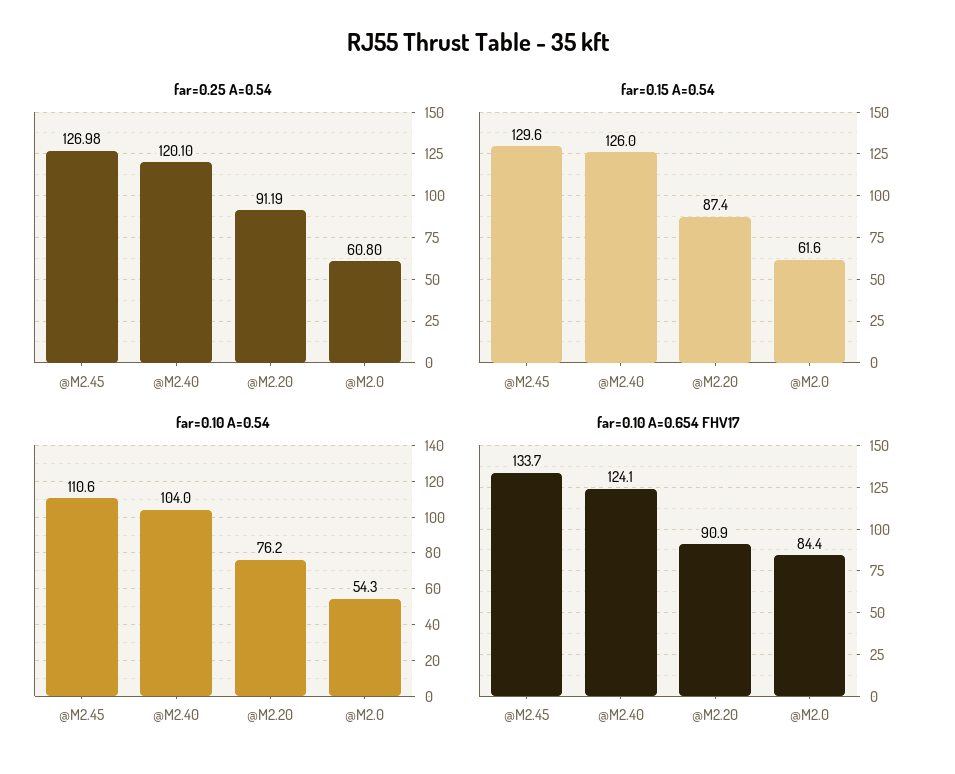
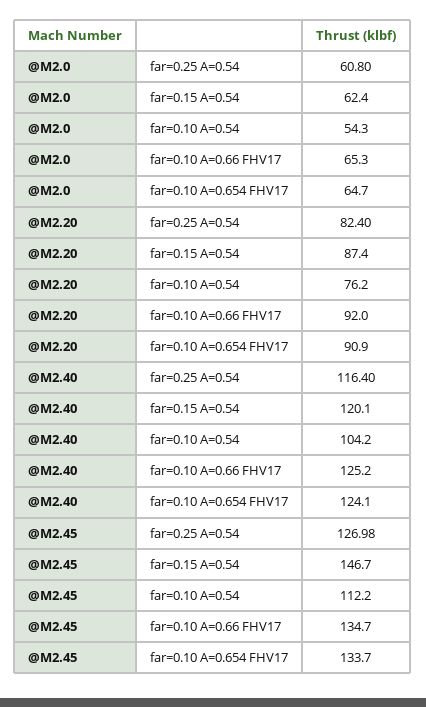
far=0.25 A=0.54, @M2.40: 120.1 -> 116.4
far=0.25 A=0.54, @M2.20: 91.19 -> 82.4
far=0.15 A=0.54, @M2.45: 129.6 -> 146.7
far=0.15 A=0.54, @M2.40: 126 -> 120.1
far=0.15 A=0.54, @M2.0: 61.6 -> 62.4
far=0.10 A=0.54, @M2.45: 110.6 -> 112.2
far=0.10 A=0.54, @M2.40: 104 -> 104.2
far=0.10 A=0.654 FHV17, @M2.0: 84.4 -> 64.7
far=0.10 A=0.66 FHV17, @M2.0: none -> 65.3
far=0.10 A=0.66 FHV17, @M2.20: none -> 92
far=0.10 A=0.66 FHV17, @M2.40: none -> 125.2
far=0.10 A=0.66 FHV17, @M2.45: none -> 134.7

